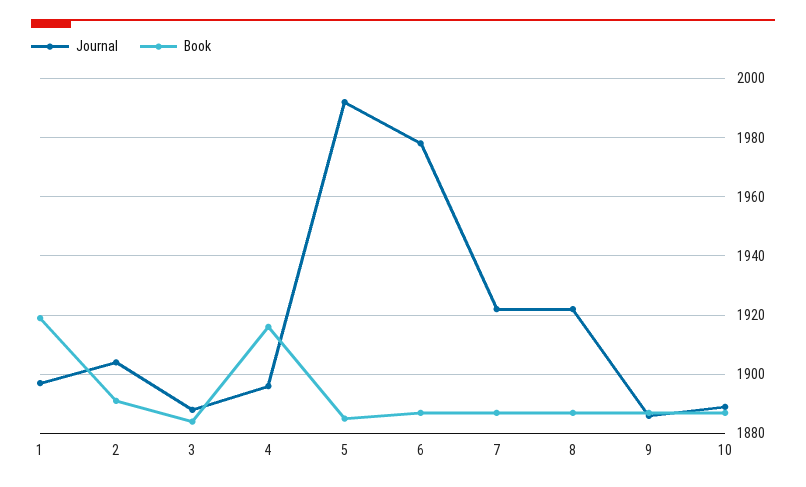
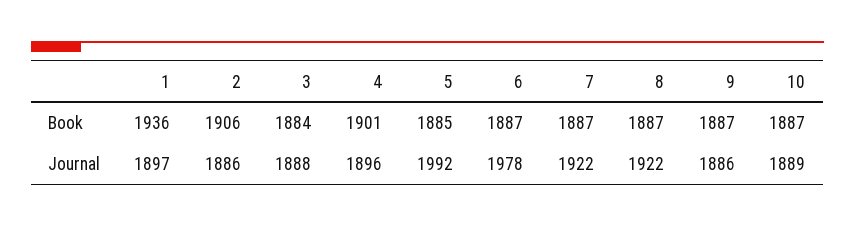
Book, 1: 1920 -> 1936
Journal, 2: 1905 -> 1886
Book, 2: 1890 -> 1906
Book, 4: 1915 -> 1901

